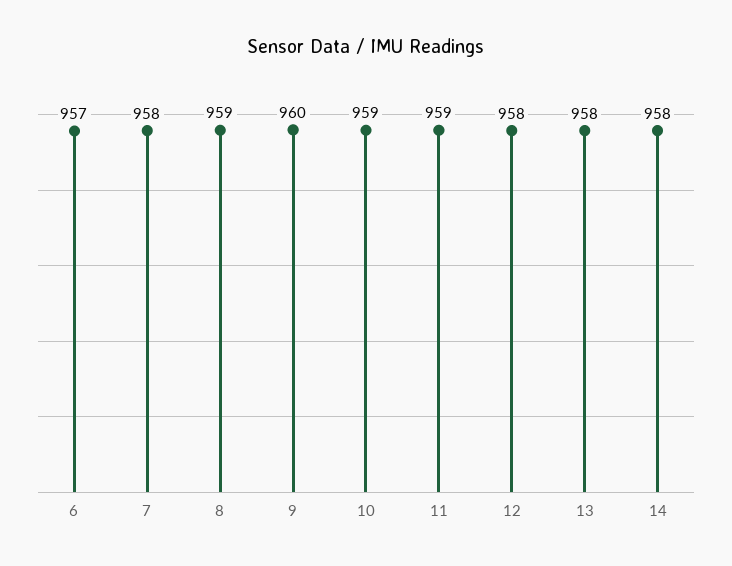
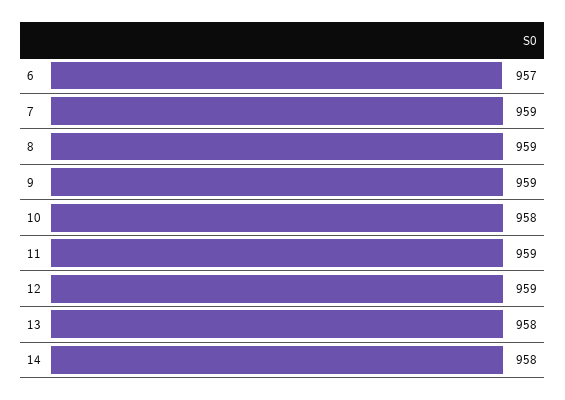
7: 958 -> 959
9: 960 -> 959
10: 959 -> 958
12: 958 -> 959

